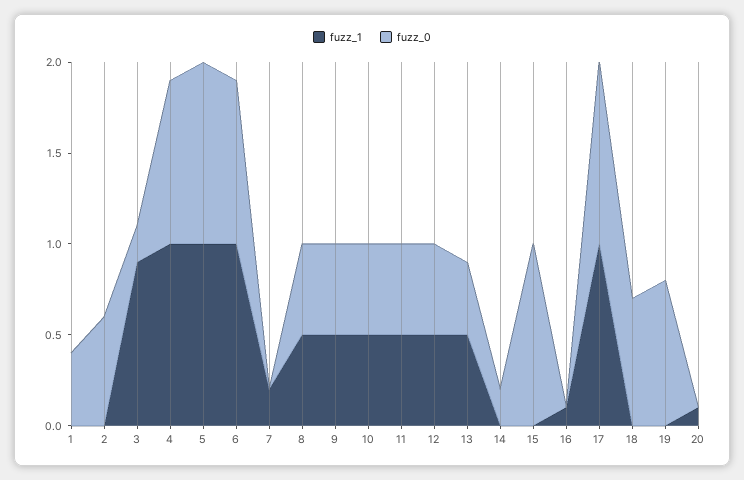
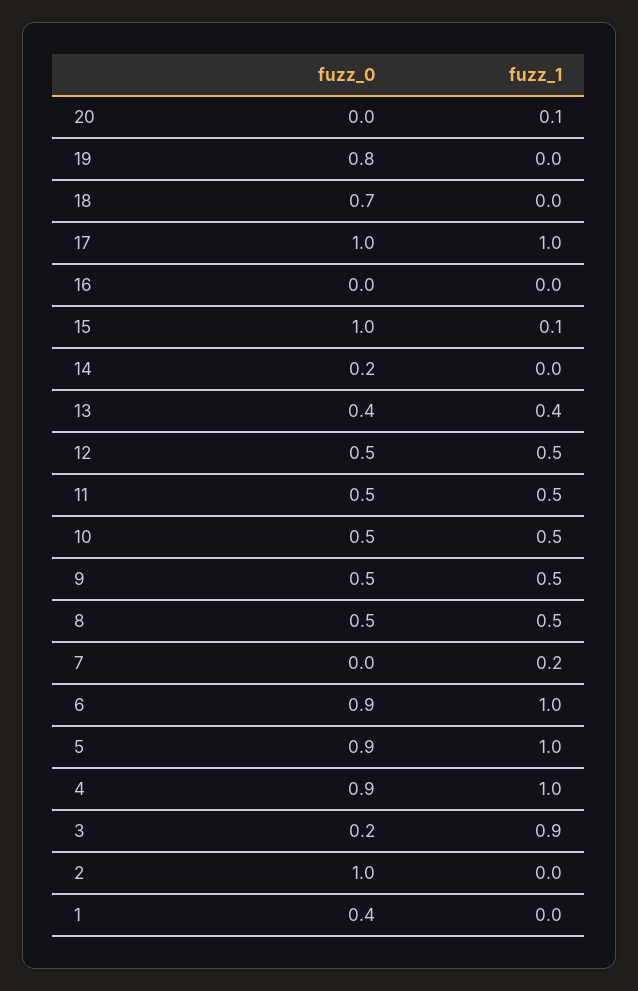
fuzz_0, 2: 0.6 -> 1
fuzz_0, 5: 1 -> 0.9
fuzz_1, 13: 0.5 -> 0.4
fuzz_1, 15: 0 -> 0.1
fuzz_1, 16: 0.1 -> 0

